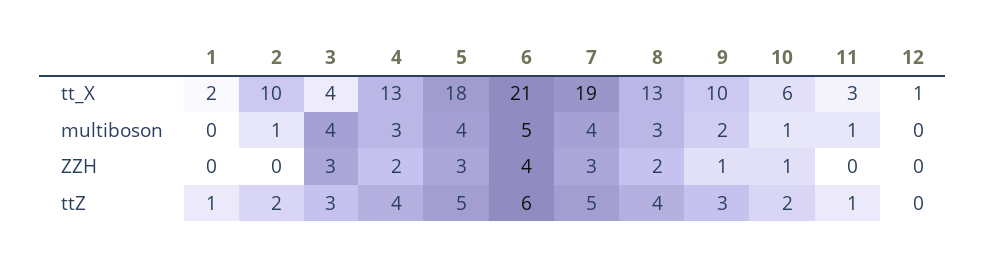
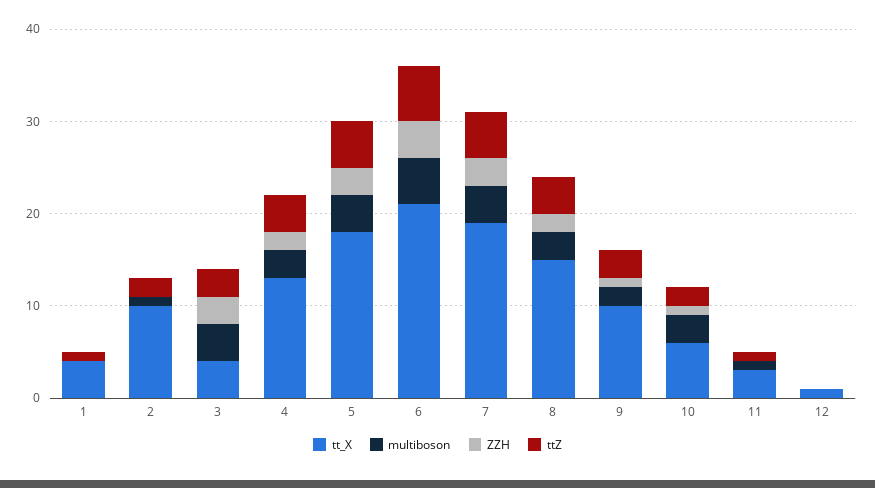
tt_X, 1: 2 -> 4
tt_X, 8: 13 -> 15
multiboson, 10: 1 -> 3

